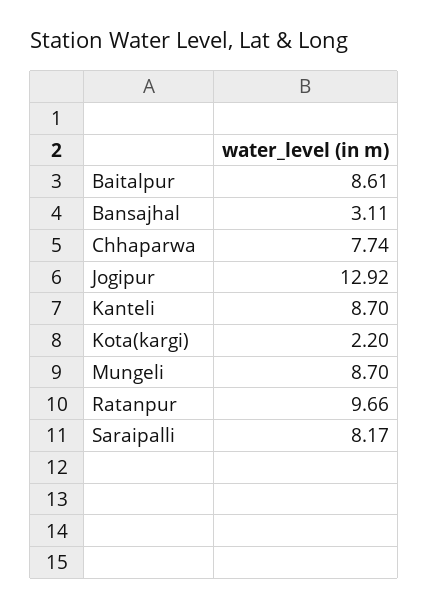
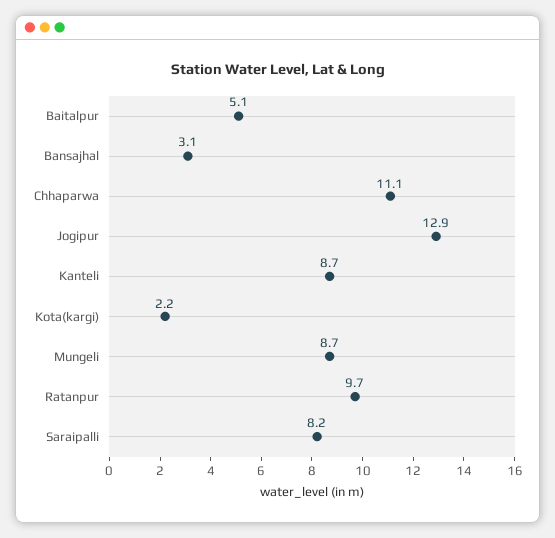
Baitalpur: 8.61 -> 5.1
Chhaparwa: 7.74 -> 11.1

